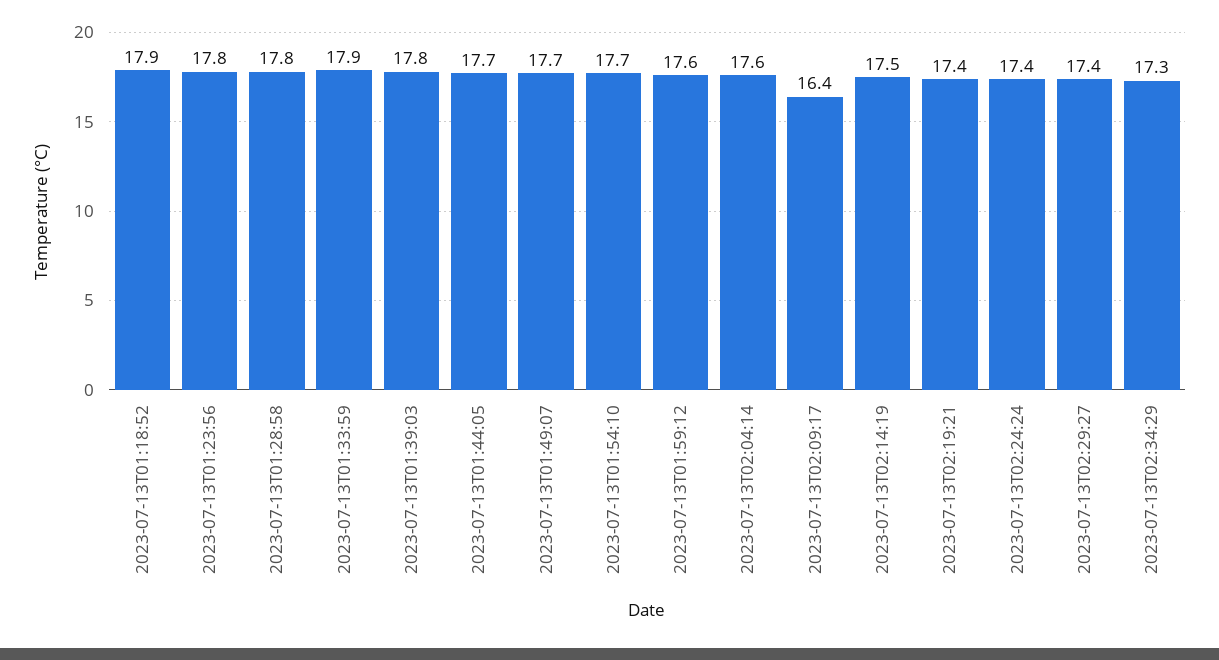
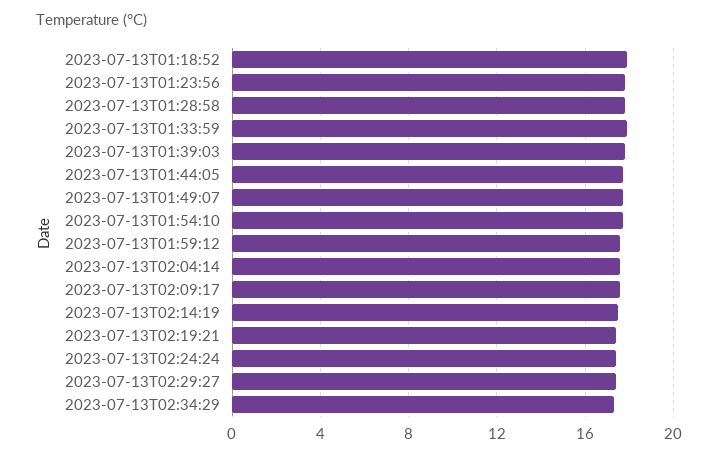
2023-07-13T02:09:17: 16.4 -> 17.5

